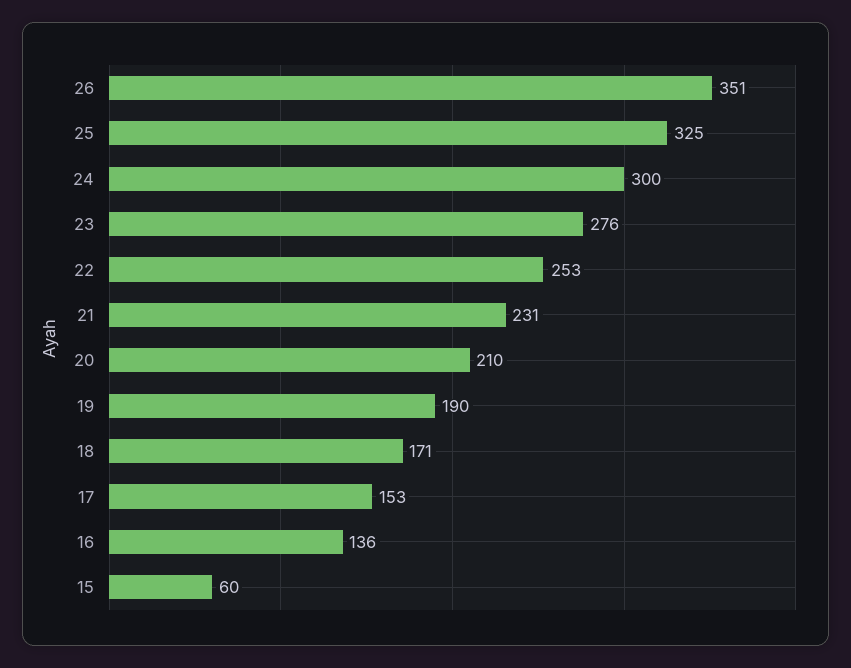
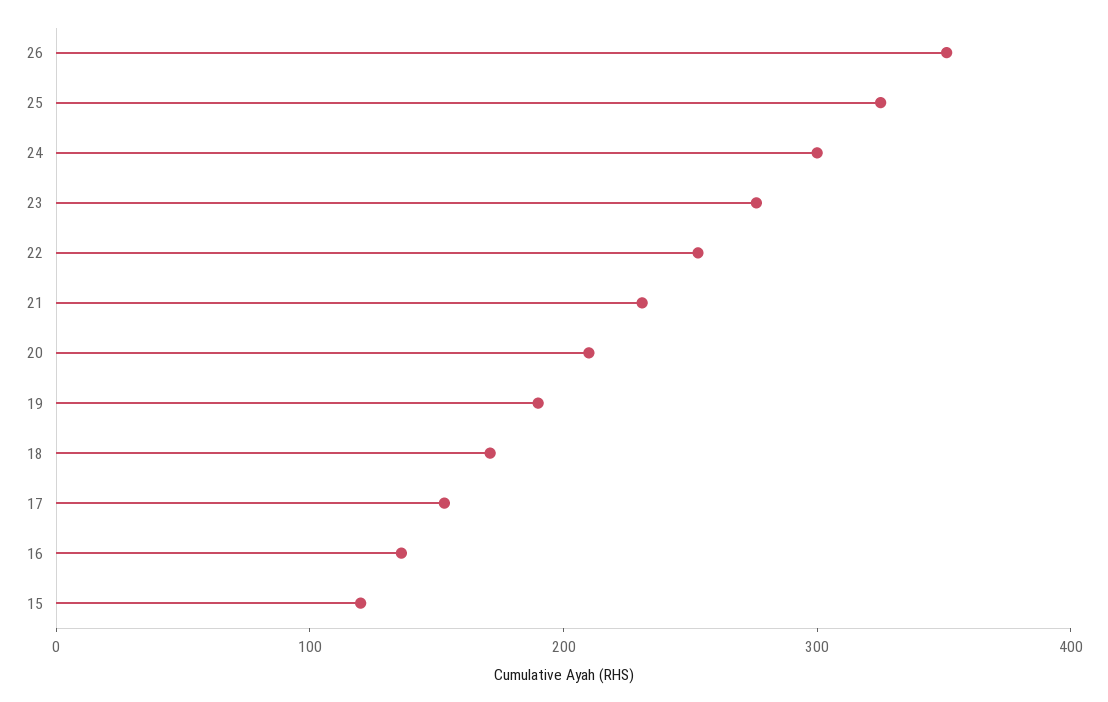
15: 60 -> 120

